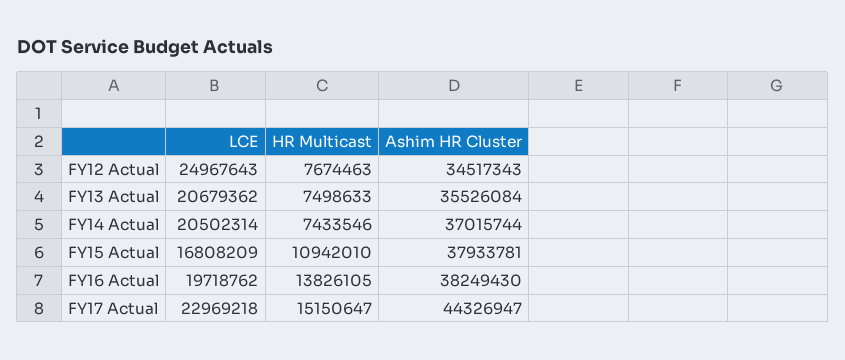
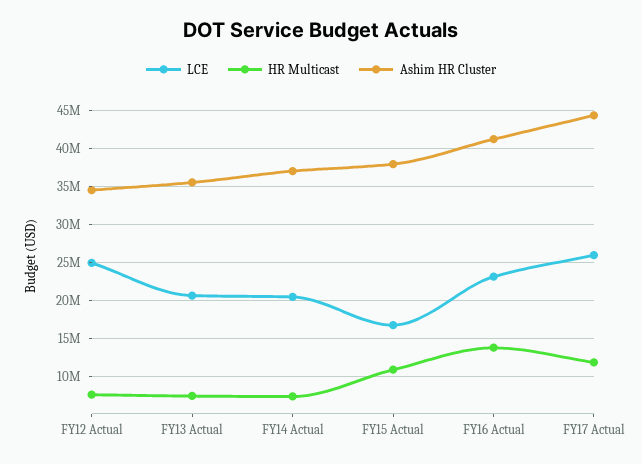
LCE, FY16 Actual: 19718762 -> 23000000
Ashim HR Cluster, FY16 Actual: 38249430 -> 41000000
LCE, FY17 Actual: 22969218 -> 26000000
HR Multicast, FY17 Actual: 15150647 -> 12000000

